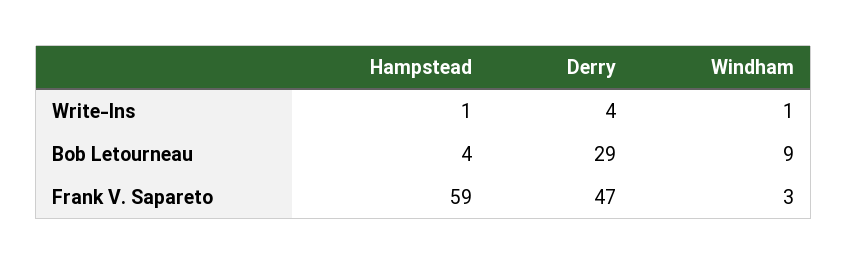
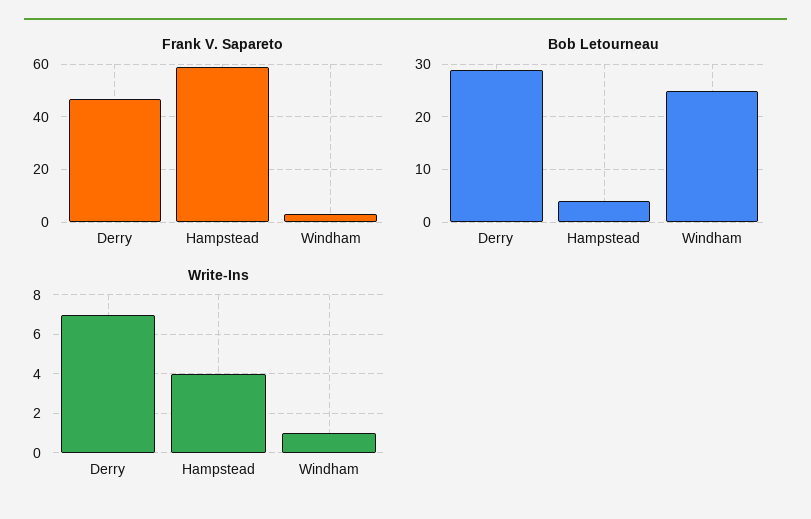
Write-Ins, Hampstead: 1 -> 4
Write-Ins, Derry: 4 -> 7
Bob Letourneau, Windham: 9 -> 25

